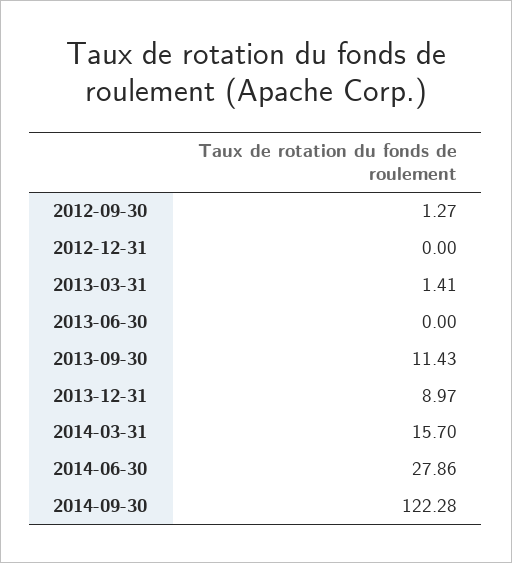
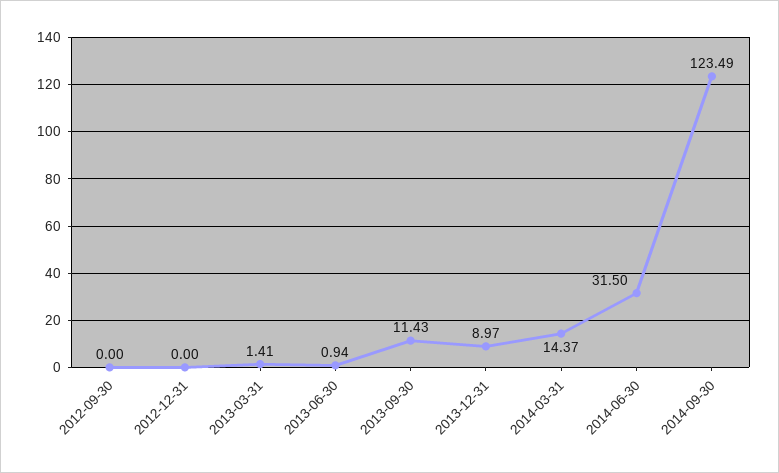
2012-09-30: 1.27 -> 0
2013-06-30: 0 -> 0.94
2014-03-31: 15.7 -> 14.37
2014-06-30: 27.86 -> 31.5
2014-09-30: 122.28 -> 123.49

